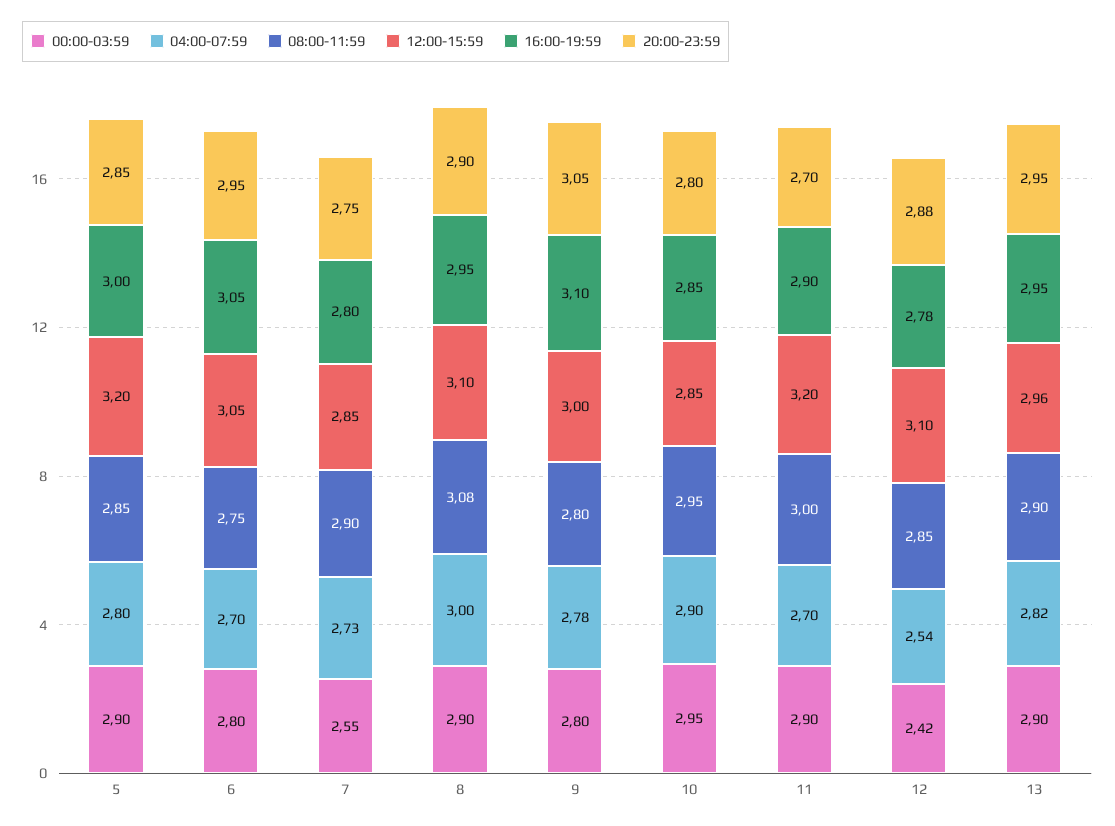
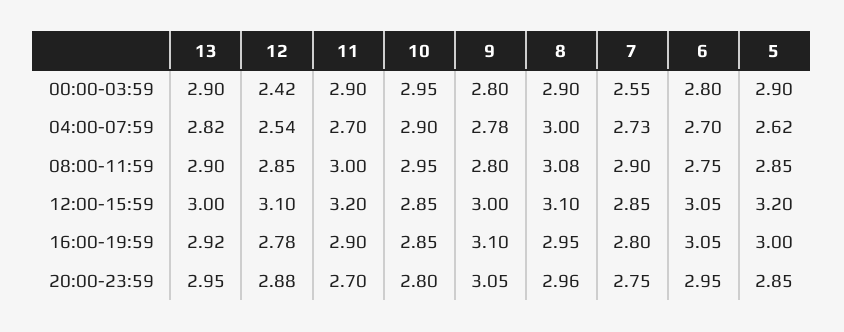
04:00-07:59, 5: 2.8 -> 2.62
20:00-23:59, 8: 2.9 -> 2.96
12:00-15:59, 13: 2.96 -> 3
16:00-19:59, 13: 2.95 -> 2.92

